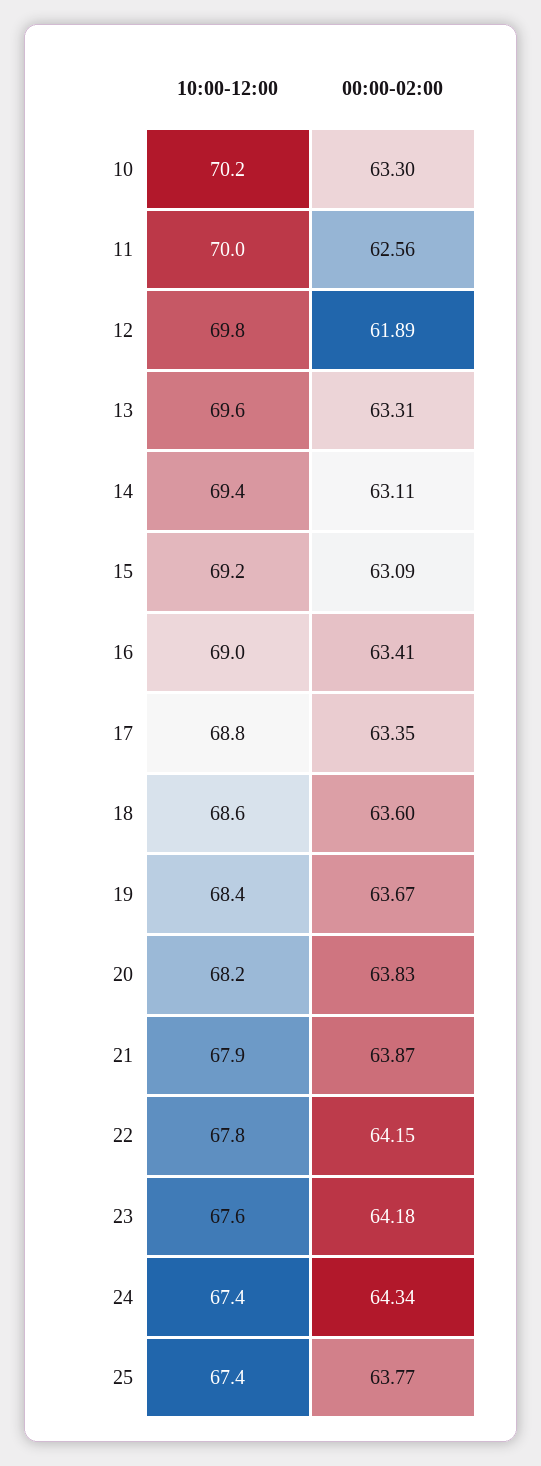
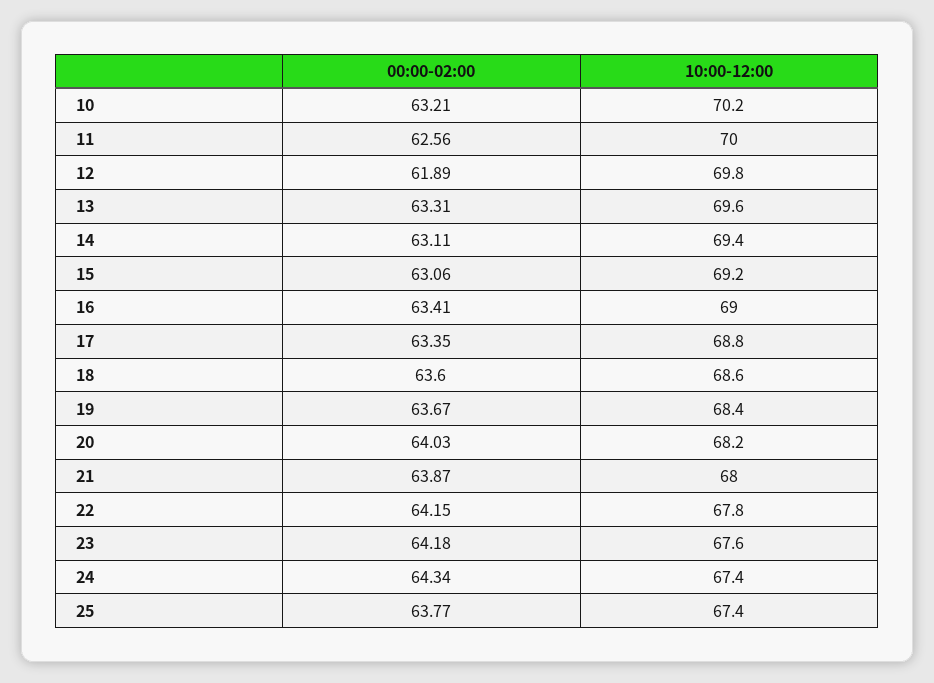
00:00-02:00, 10: 63.3 -> 63.21
00:00-02:00, 15: 63.09 -> 63.06
00:00-02:00, 20: 63.83 -> 64.03
10:00-12:00, 21: 67.9 -> 68

